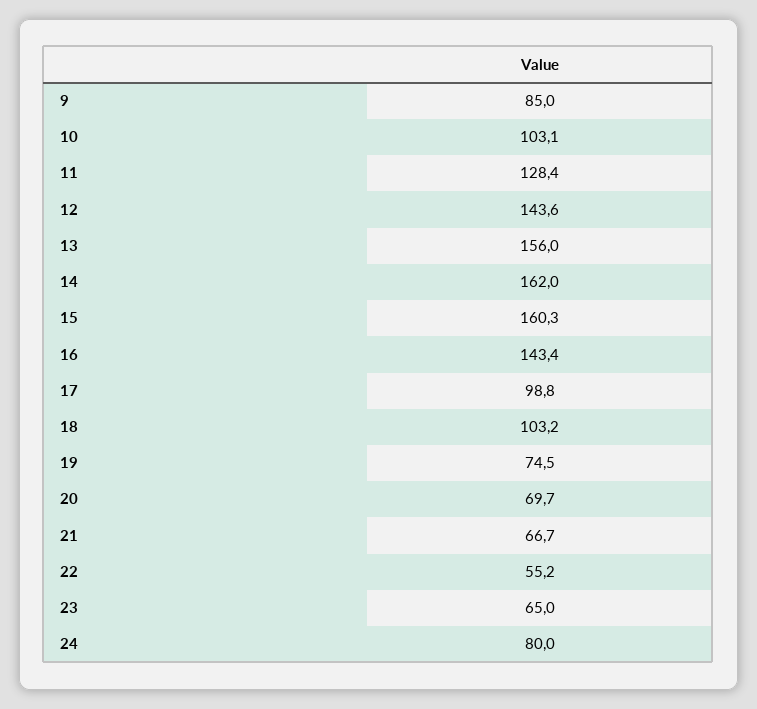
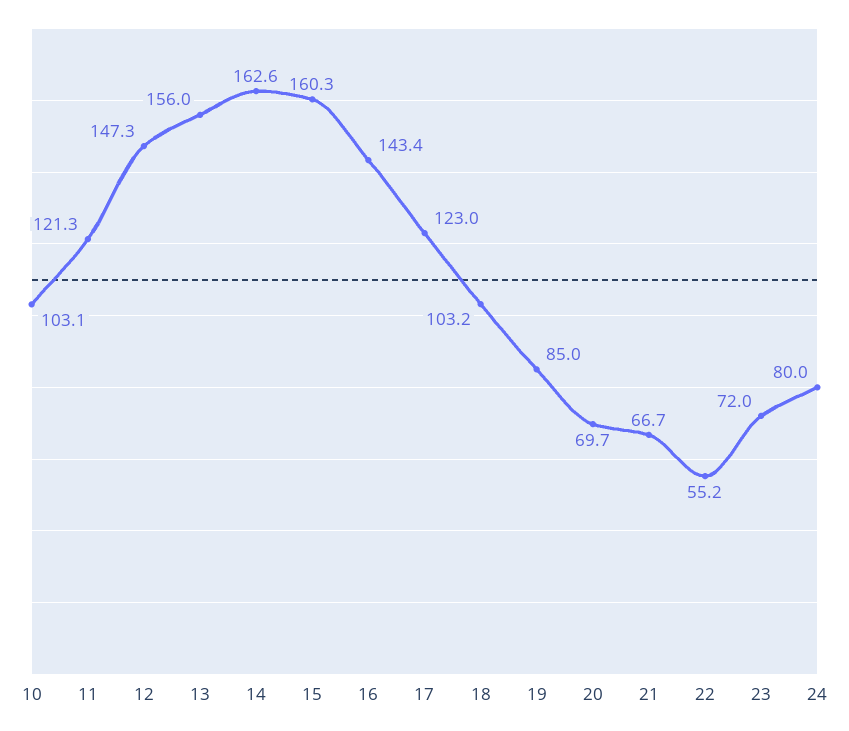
9: 85 -> none
11: 128.4 -> 121.3
12: 143.6 -> 147.3
14: 162 -> 162.6
17: 98.8 -> 123
19: 74.5 -> 85
23: 65 -> 72

